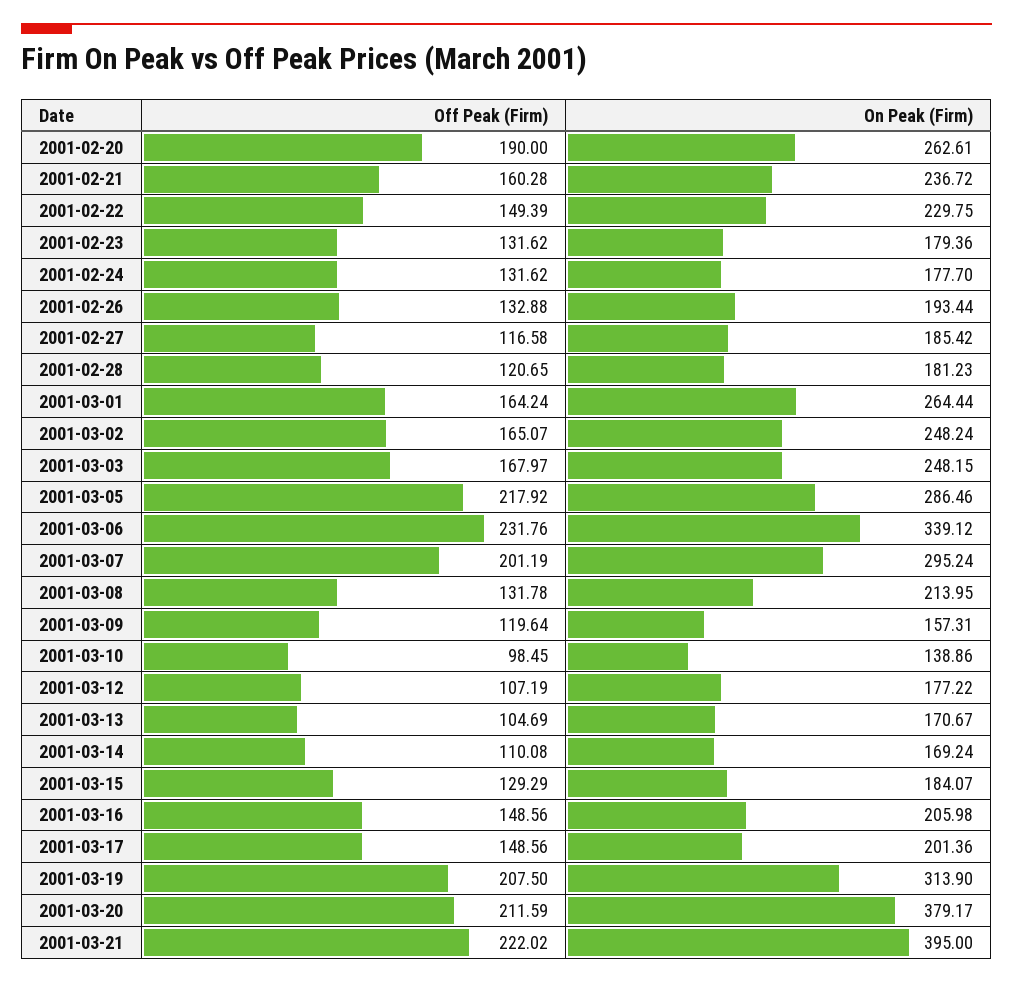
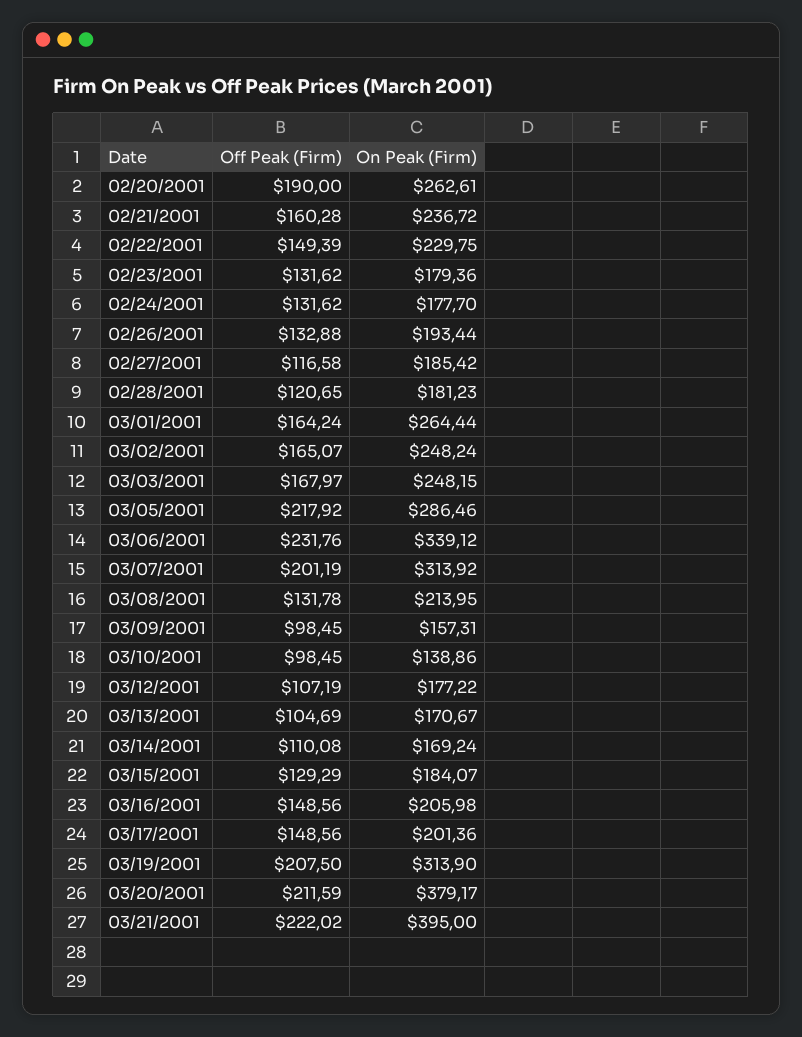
On Peak (Firm), 2001-03-07: 295.24 -> 313.92
Off Peak (Firm), 2001-03-09: 119.64 -> 98.45

